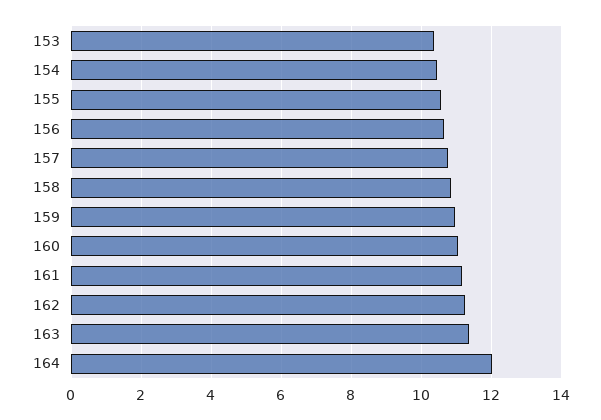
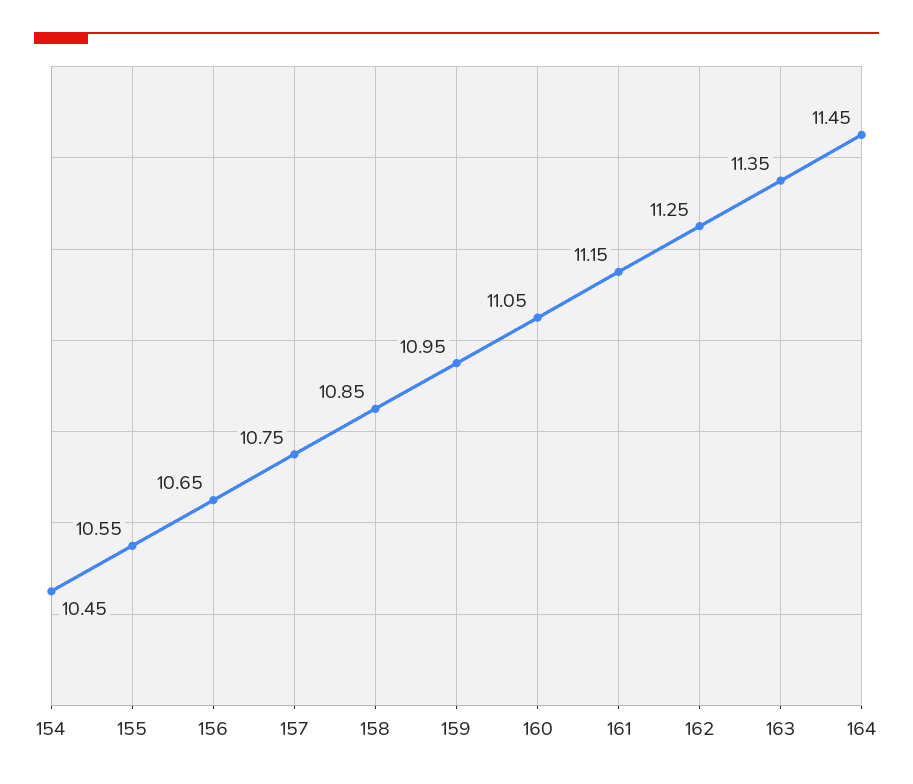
153: 10.4 -> none
164: 12 -> 11.45

